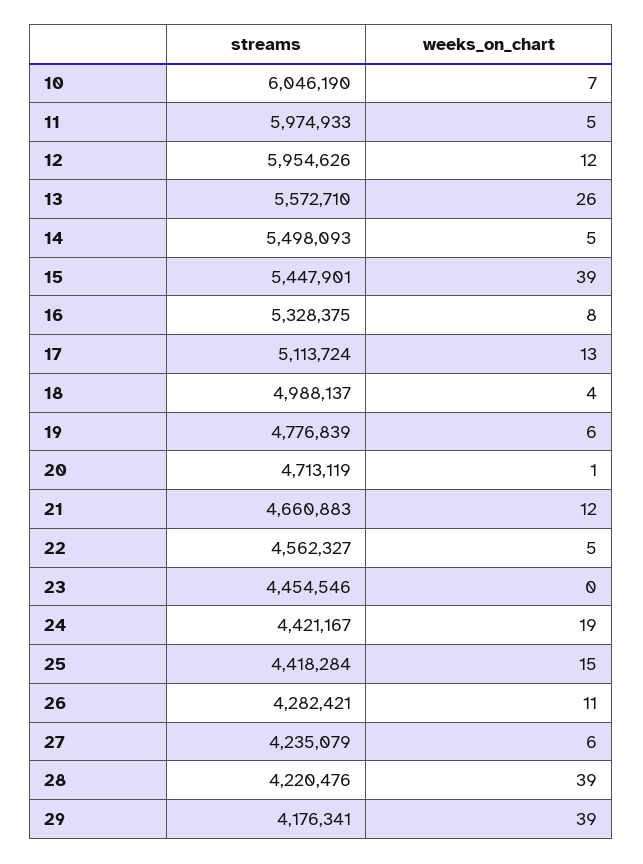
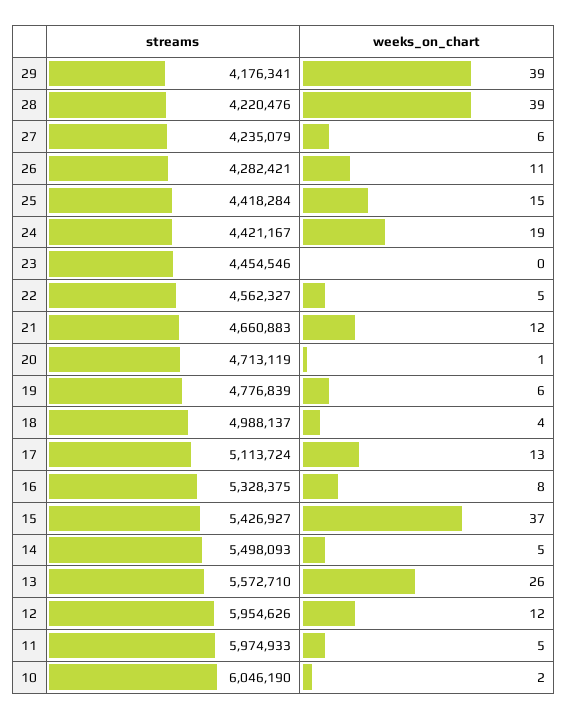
weeks_on_chart, 10: 7 -> 2
streams, 15: 5447901 -> 5426927
weeks_on_chart, 15: 39 -> 37

